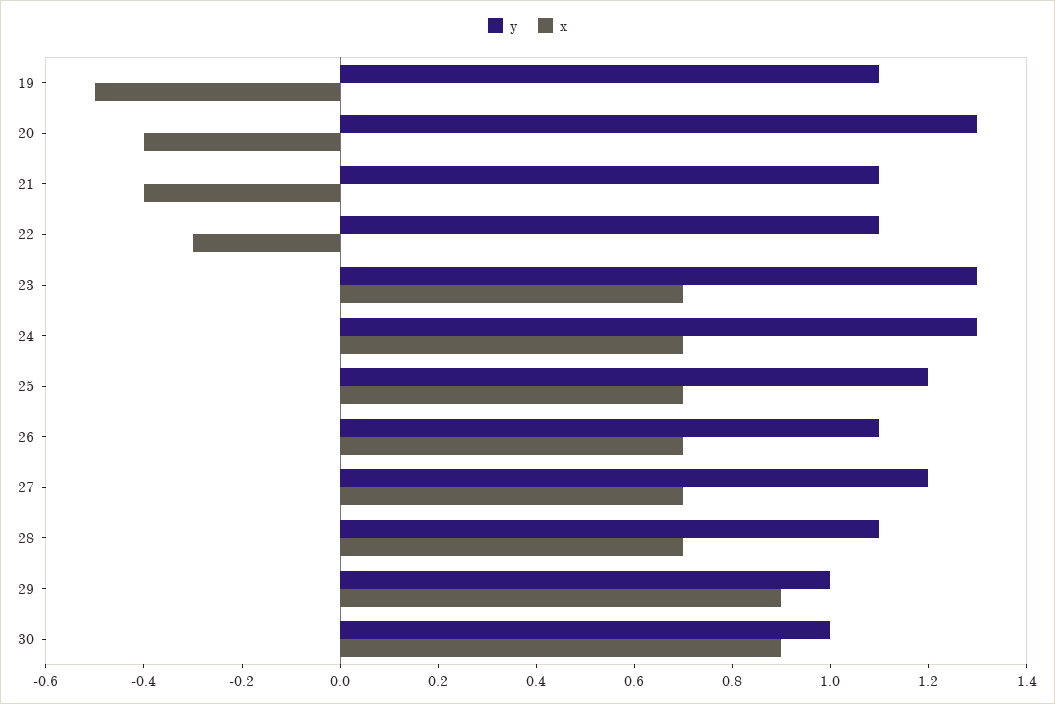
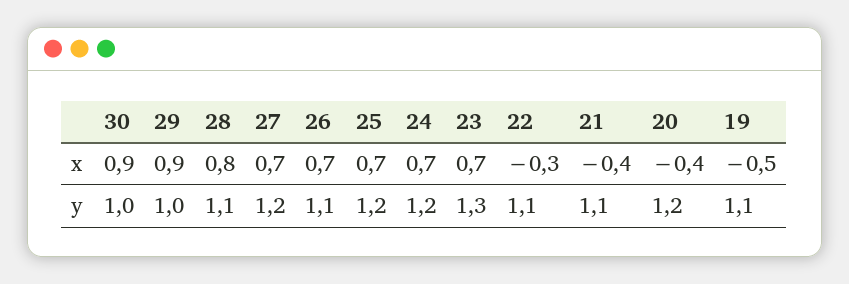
y, 20: 1.3 -> 1.2
y, 24: 1.3 -> 1.2
x, 28: 0.7 -> 0.8

